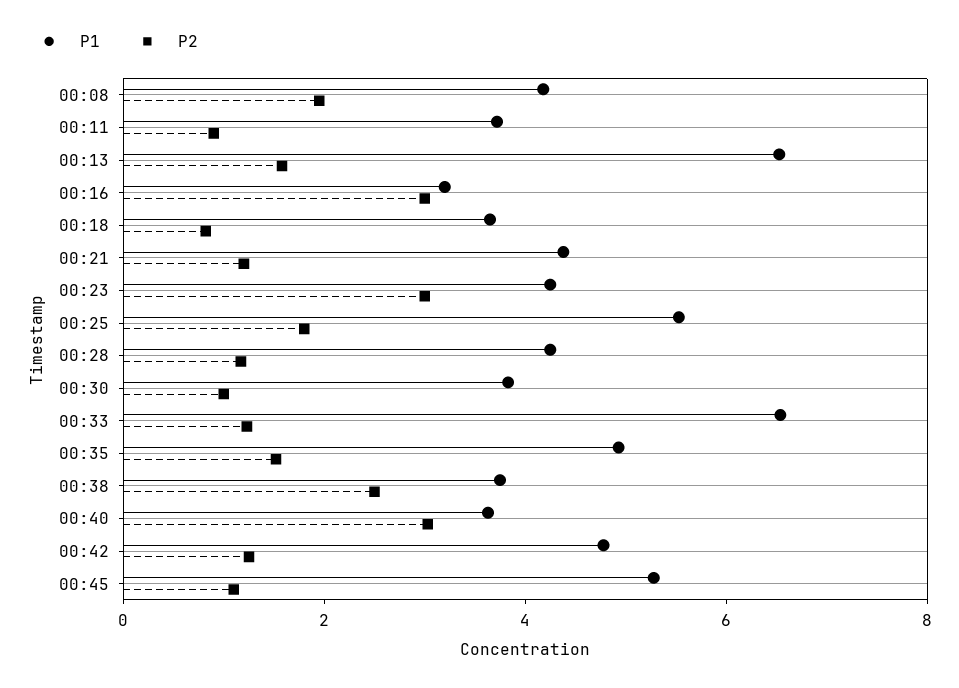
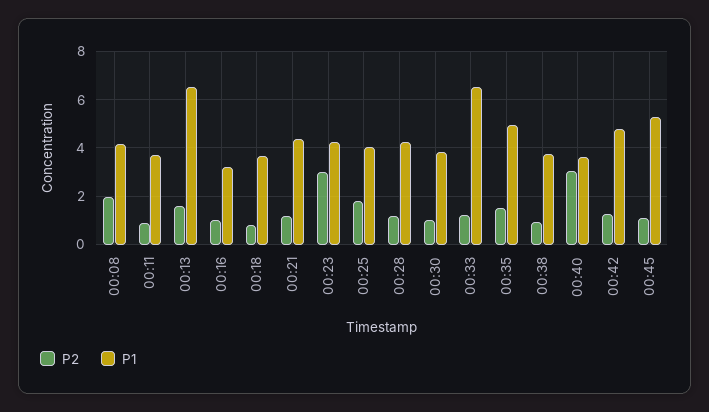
P2, 00:16: 3 -> 1
P1, 00:25: 5.5 -> 4
P2, 00:38: 2.5 -> 1

